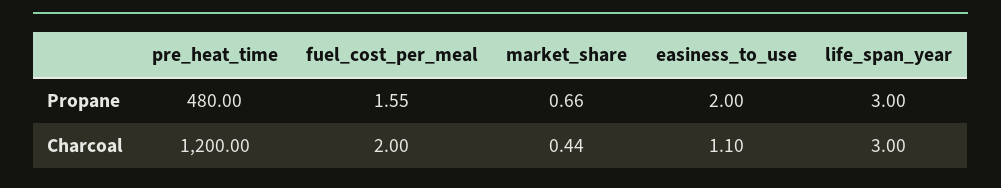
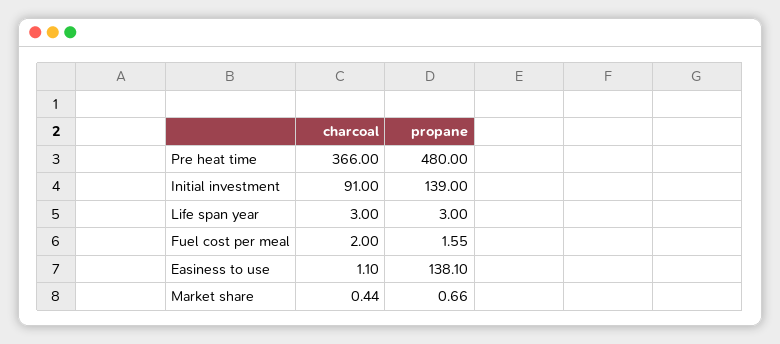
easiness_to_use, Propane: 2 -> 138.1
pre_heat_time, Charcoal: 1200 -> 366
Initial investment, Charcoal: none -> 91
Initial investment, Propane: none -> 139

